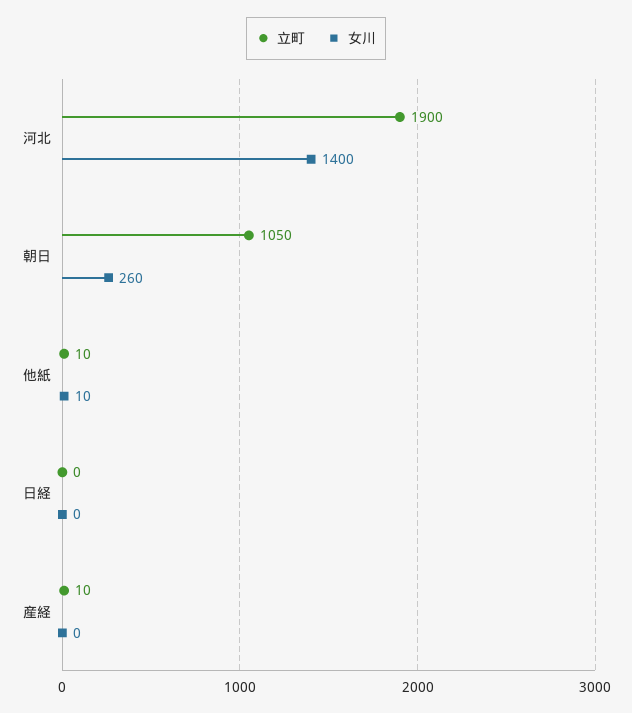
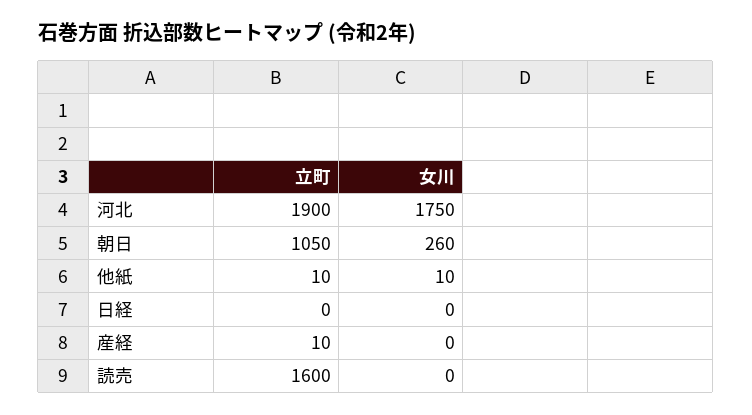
女川, 河北: 1400 -> 1750
立町, 読売: none -> 1600
女川, 読売: none -> 0

